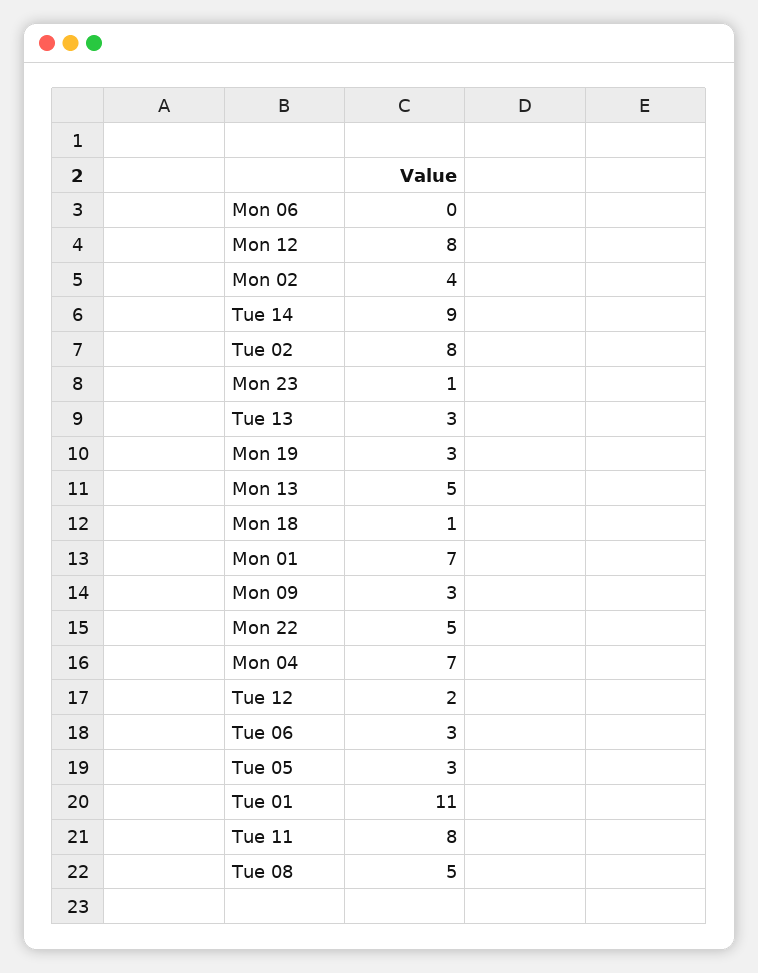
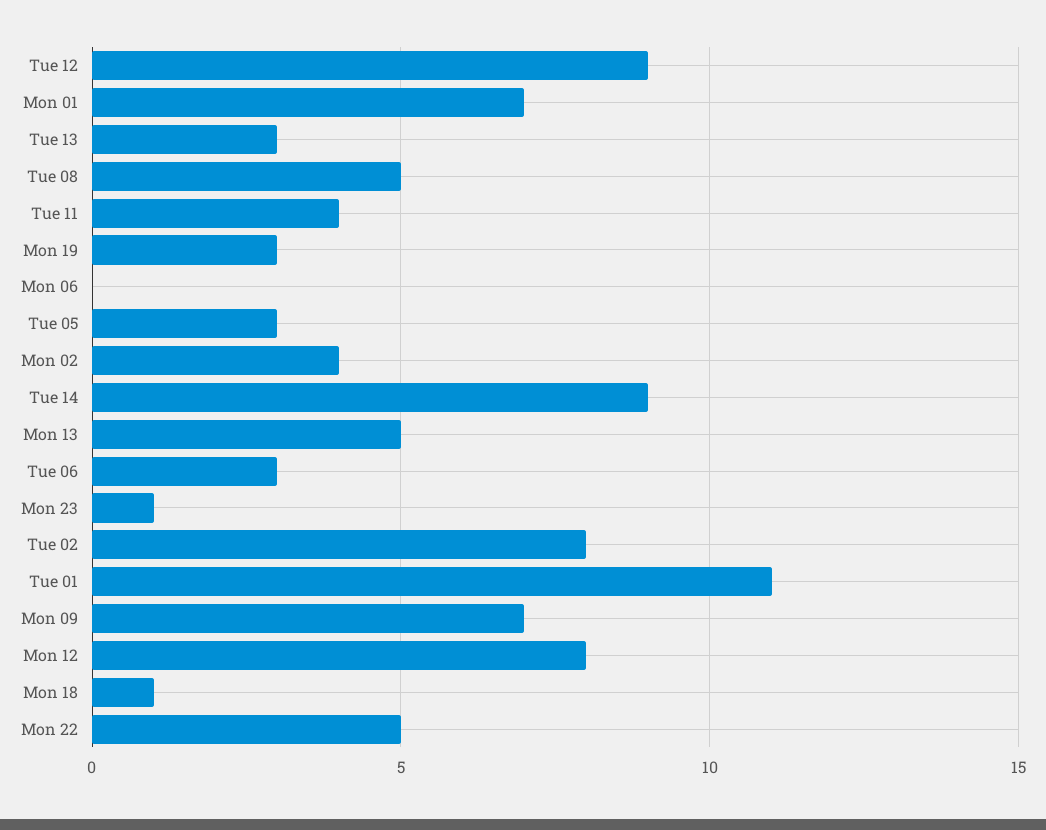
Mon 09: 3 -> 7
Mon 04: 7 -> none
Tue 12: 2 -> 9
Tue 11: 8 -> 4

